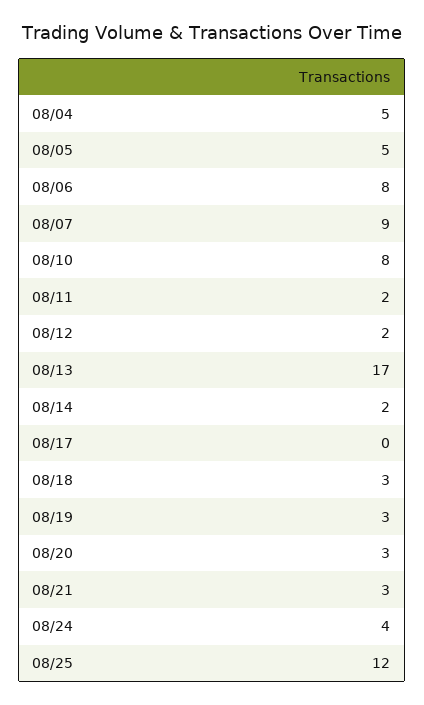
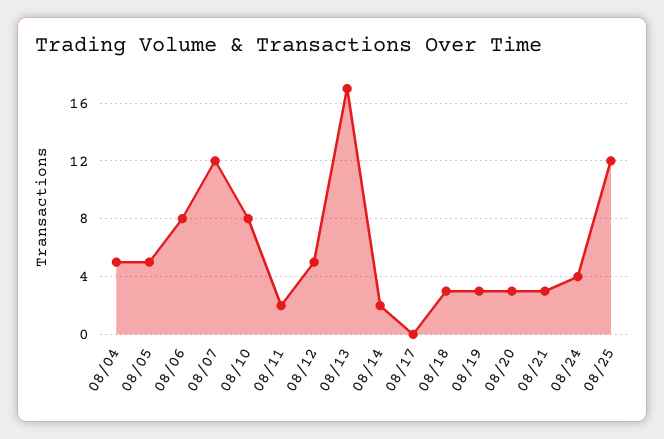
08/07: 9 -> 12
08/12: 2 -> 5

